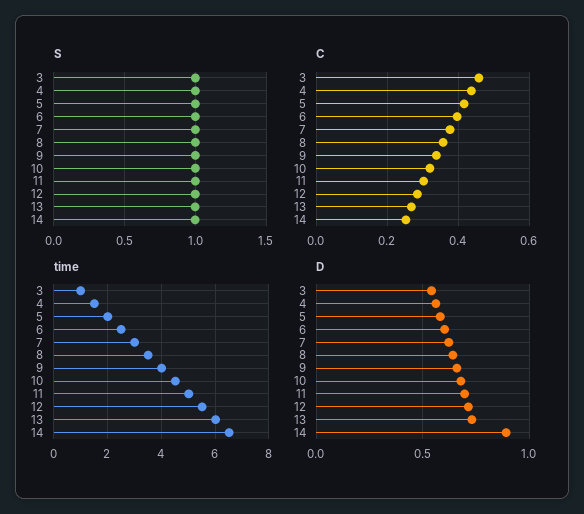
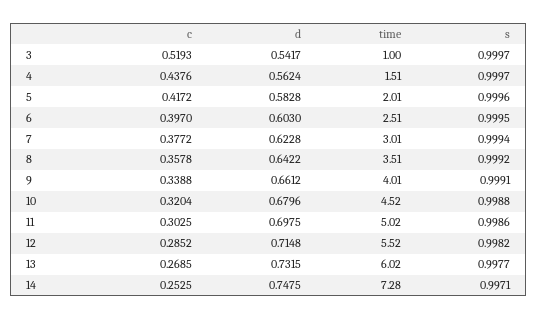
C, 3: 0.46 -> 0.5193
time, 14: 6.5 -> 7.28
D, 14: 0.9 -> 0.7475

